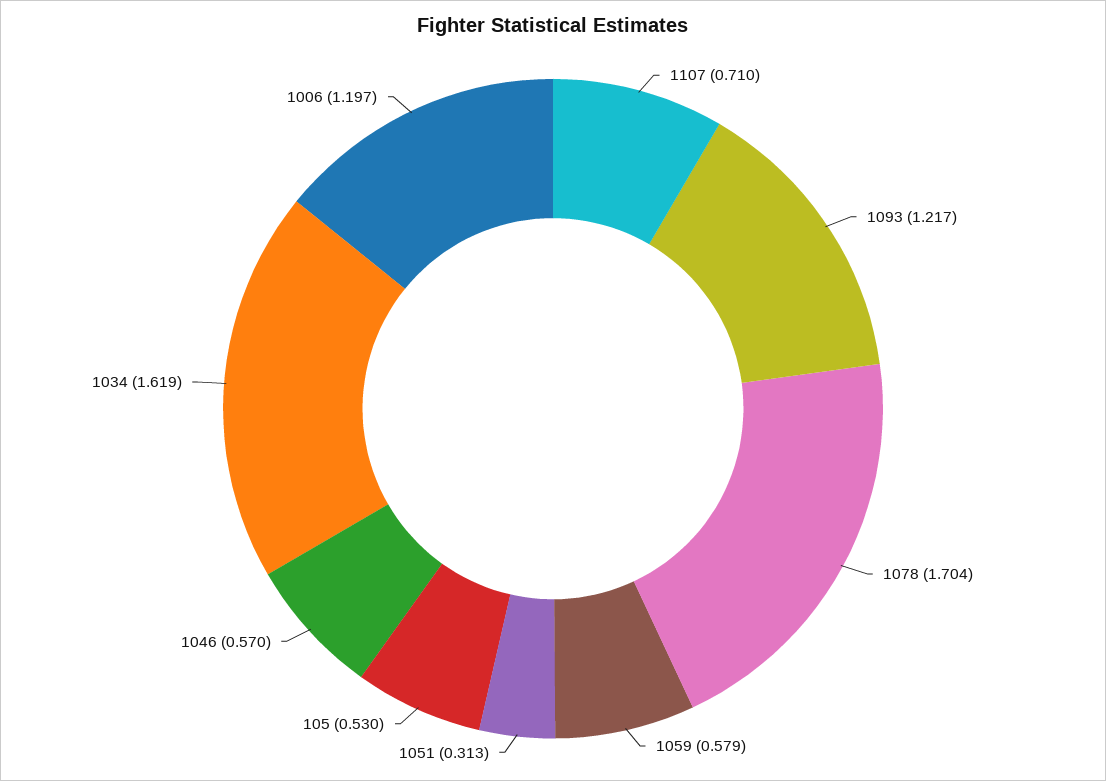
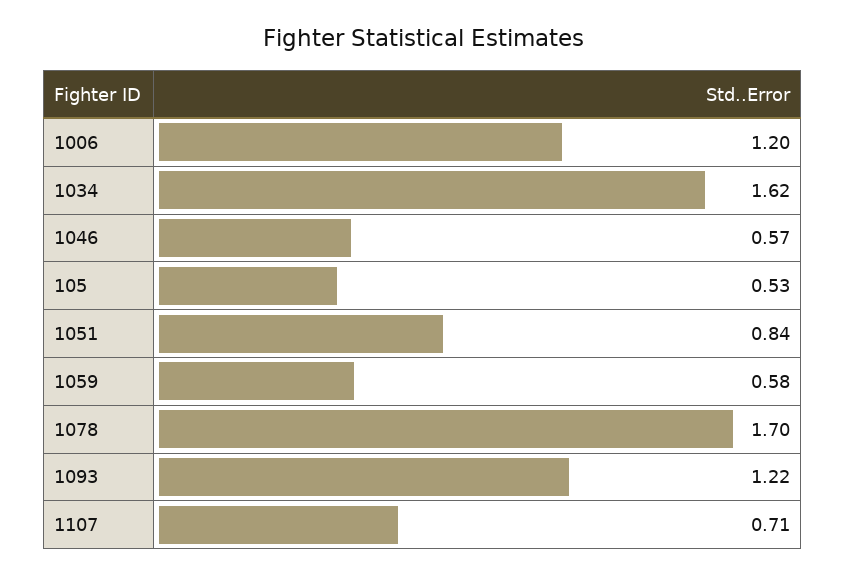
1051: 0.313 -> 0.84

